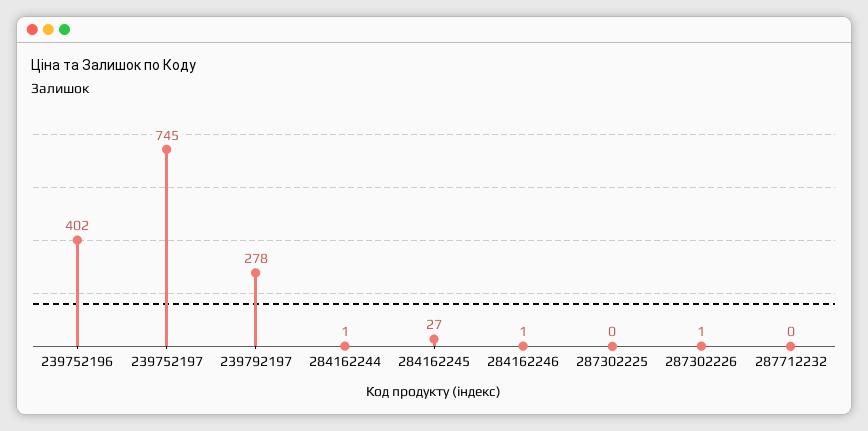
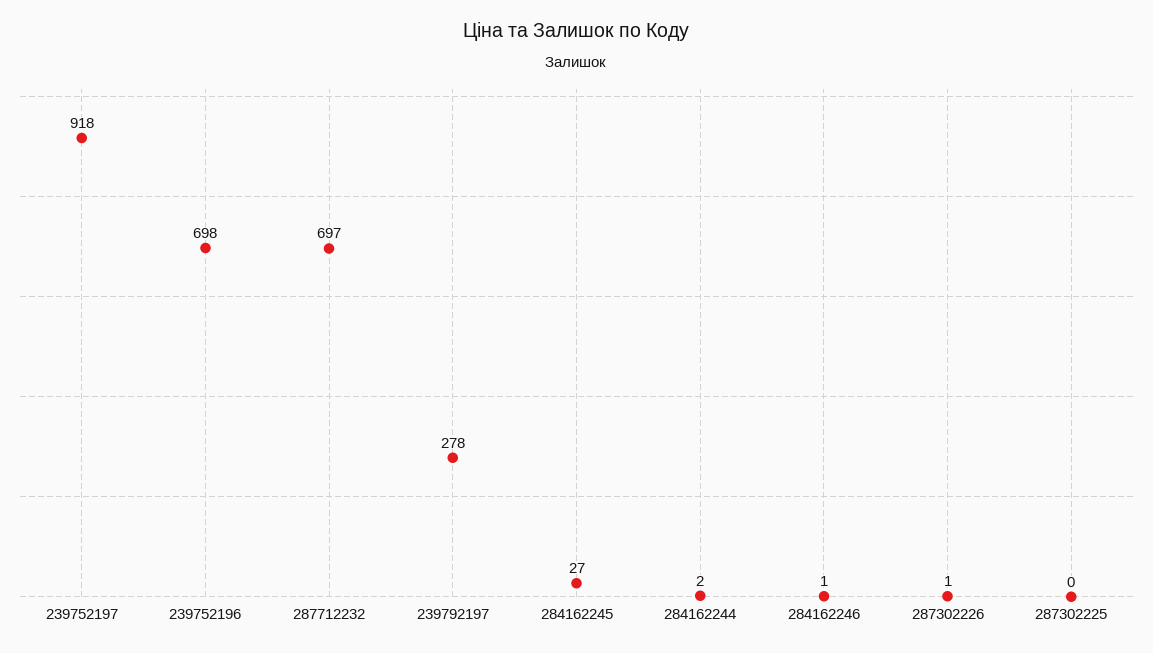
239752196: 402 -> 698
239752197: 745 -> 918
284162244: 1 -> 2
287712232: 0 -> 697

